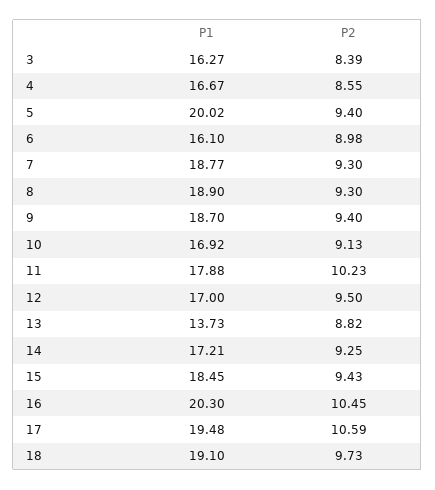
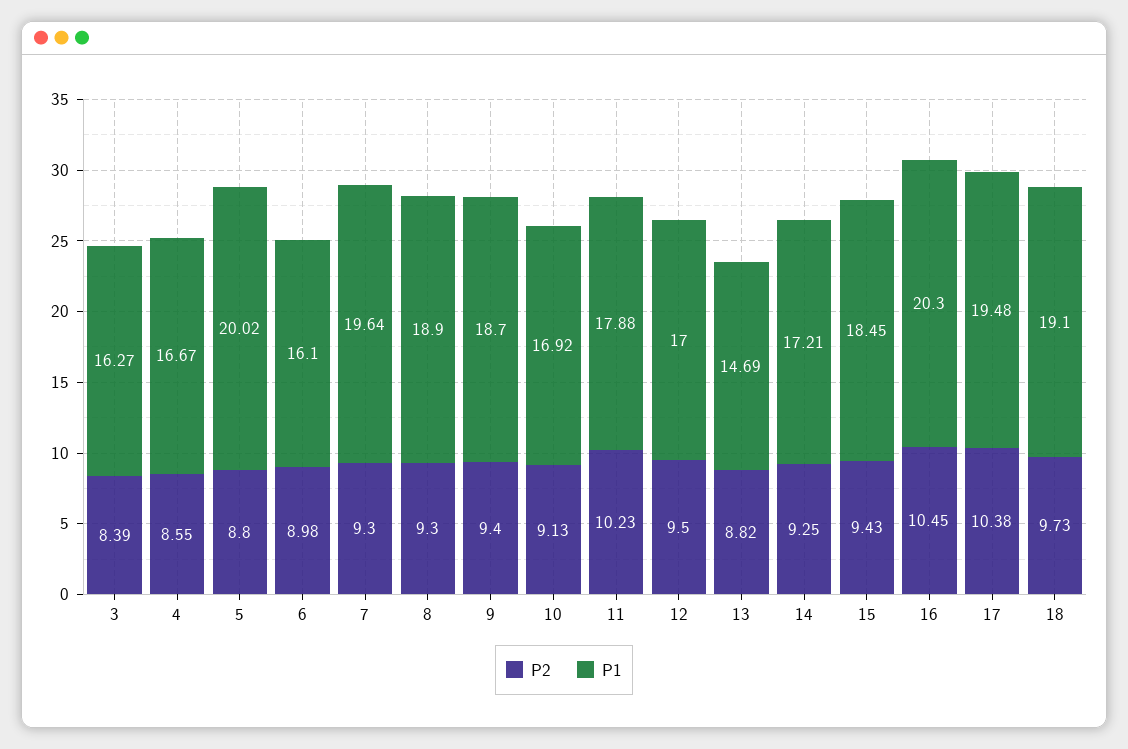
P2, 5: 9.4 -> 8.8
P1, 7: 18.77 -> 19.64
P1, 13: 13.73 -> 14.69
P2, 17: 10.59 -> 10.38

